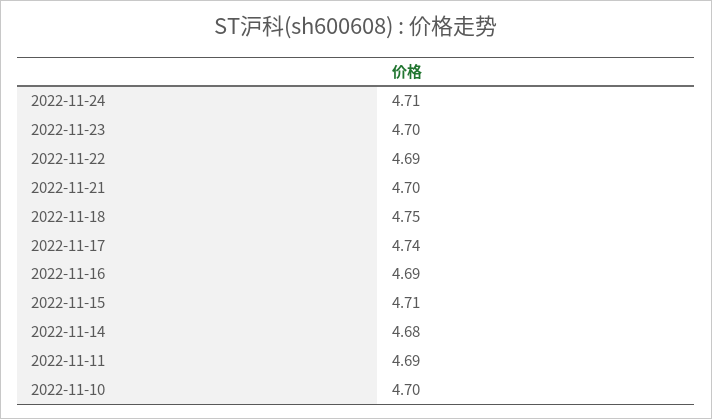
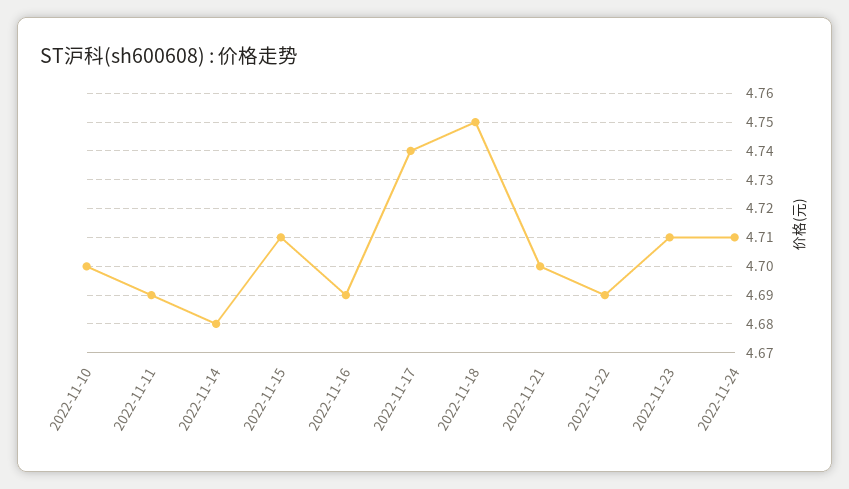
2022-11-23: 4.7 -> 4.71

